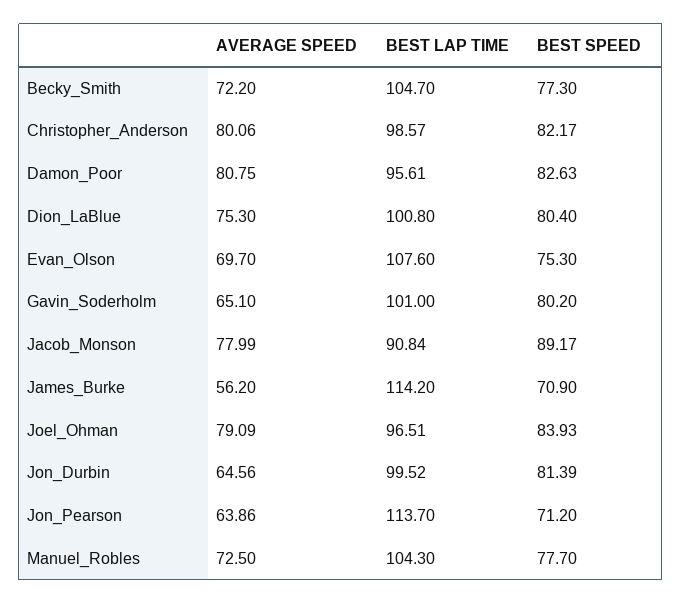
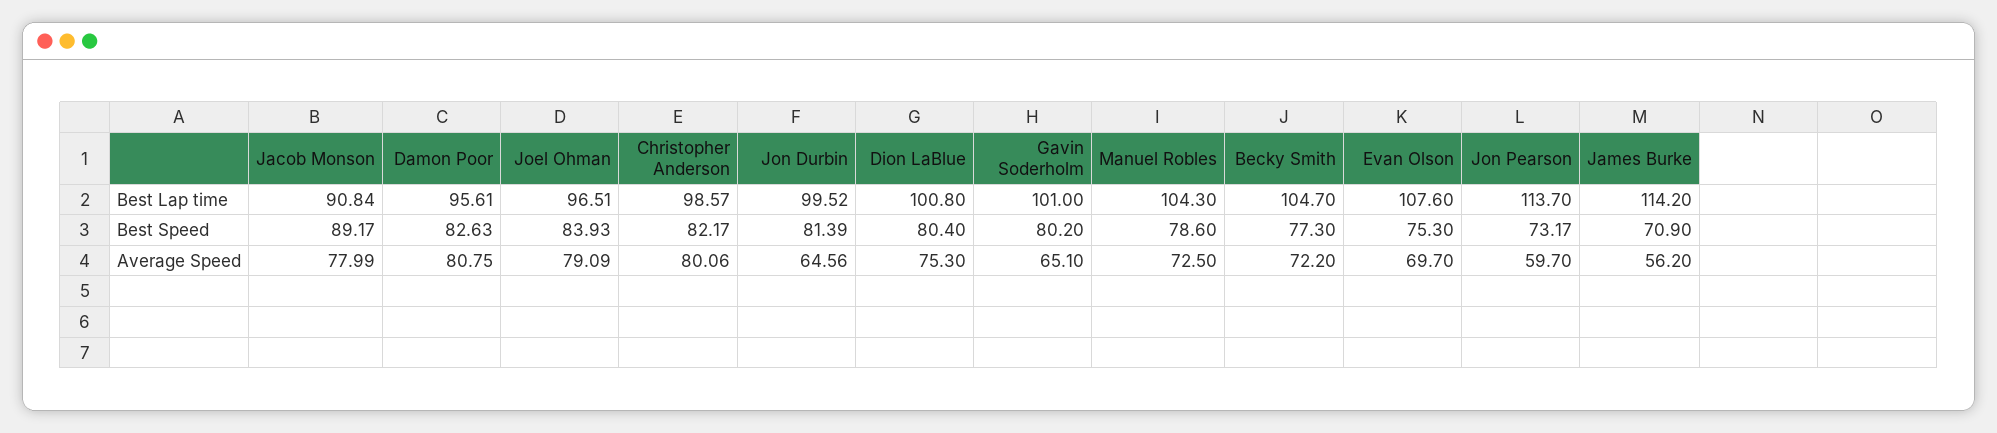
AVERAGE SPEED, Jon_Pearson: 63.86 -> 59.7
BEST SPEED, Jon_Pearson: 71.2 -> 73.17
BEST SPEED, Manuel_Robles: 77.7 -> 78.6

